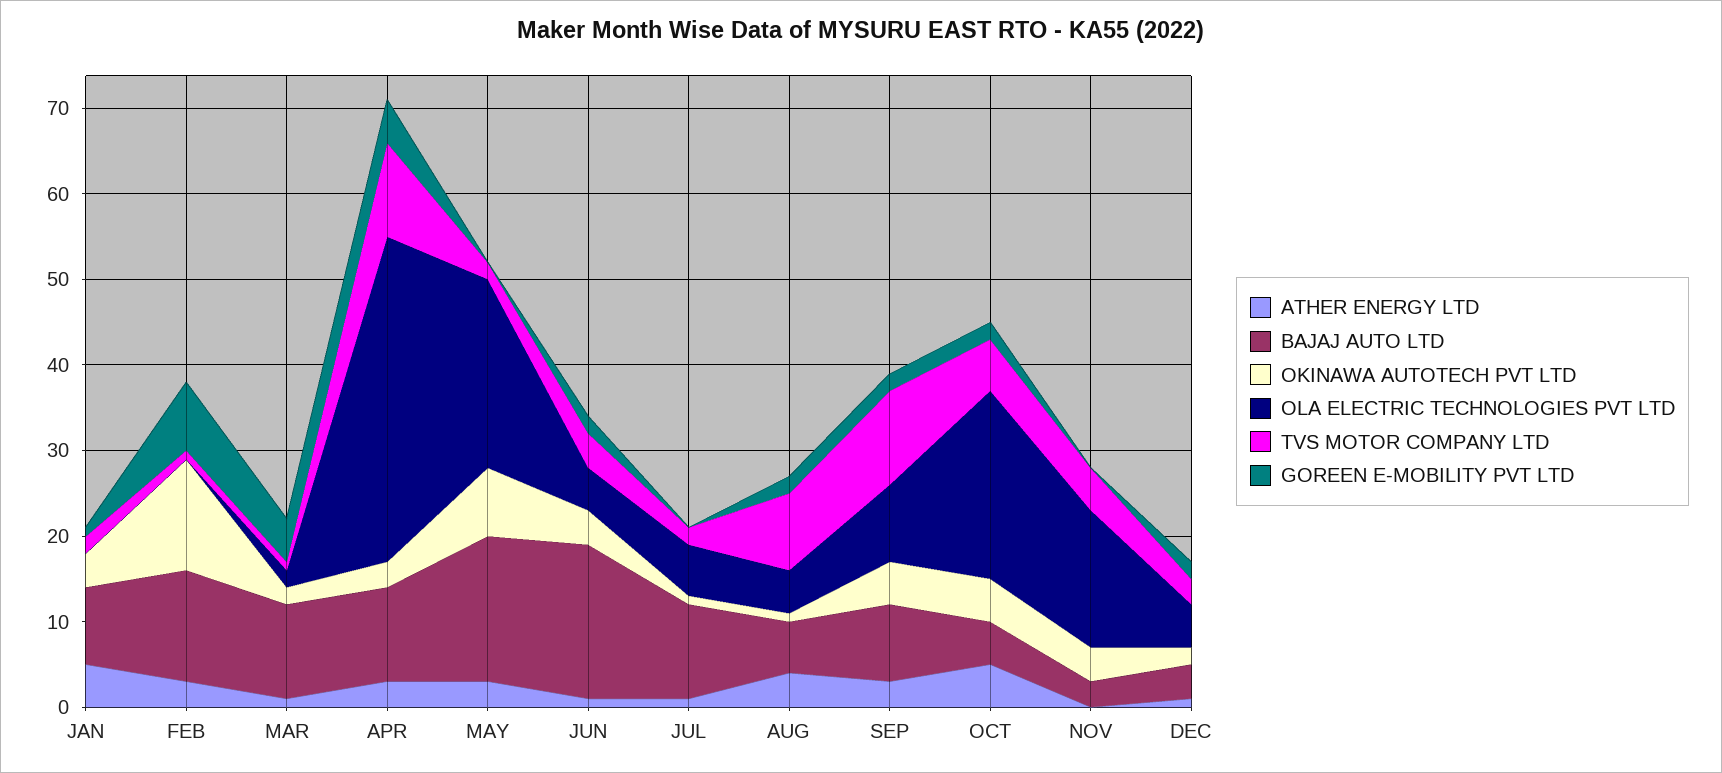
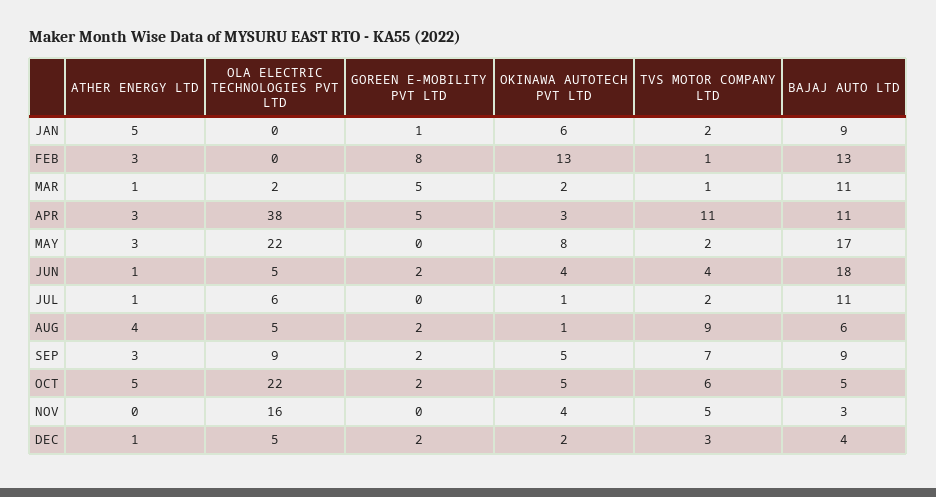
OKINAWA AUTOTECH PVT LTD, JAN: 4 -> 6
TVS MOTOR COMPANY LTD, SEP: 11 -> 7

